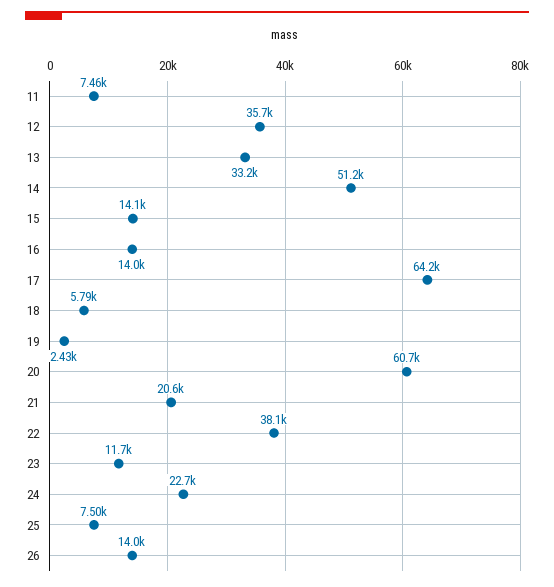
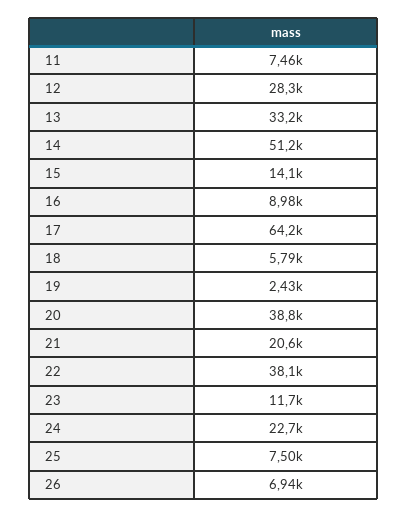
12: 35700 -> 28300
16: 14000 -> 8980
20: 60700 -> 38800
26: 14000 -> 6940

